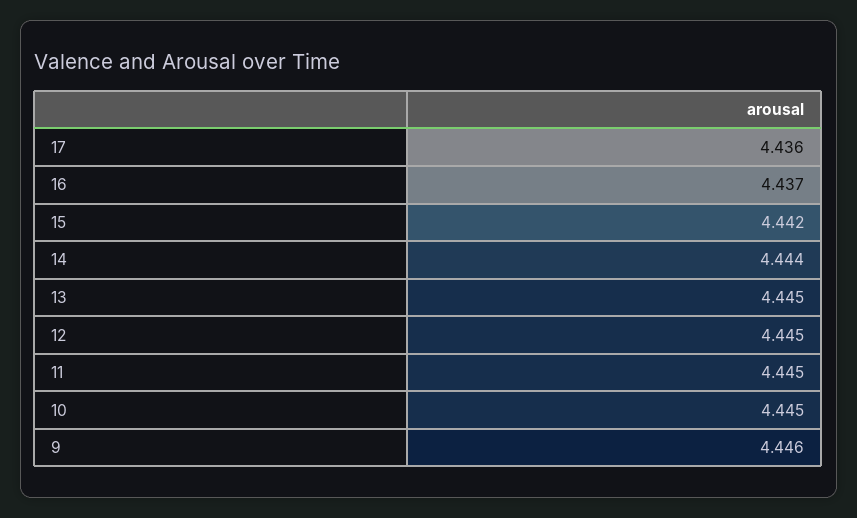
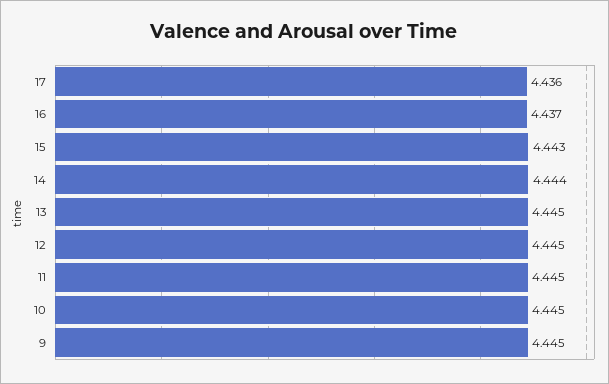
15: 4.442 -> 4.443
9: 4.446 -> 4.445

